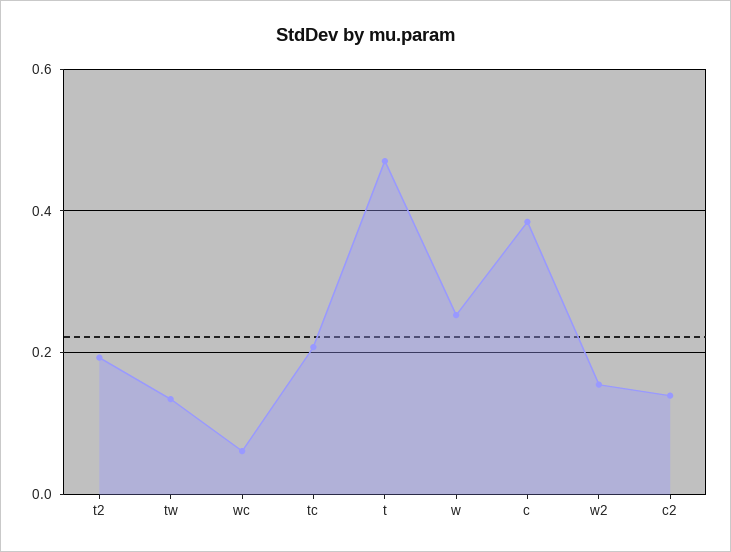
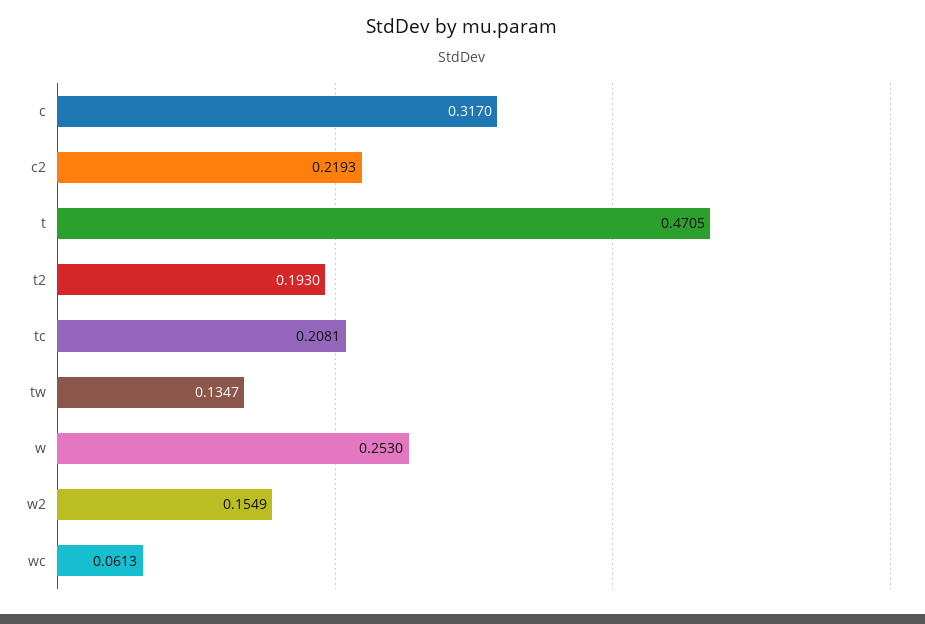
c: 0.38 -> 0.317
c2: 0.14 -> 0.2193

